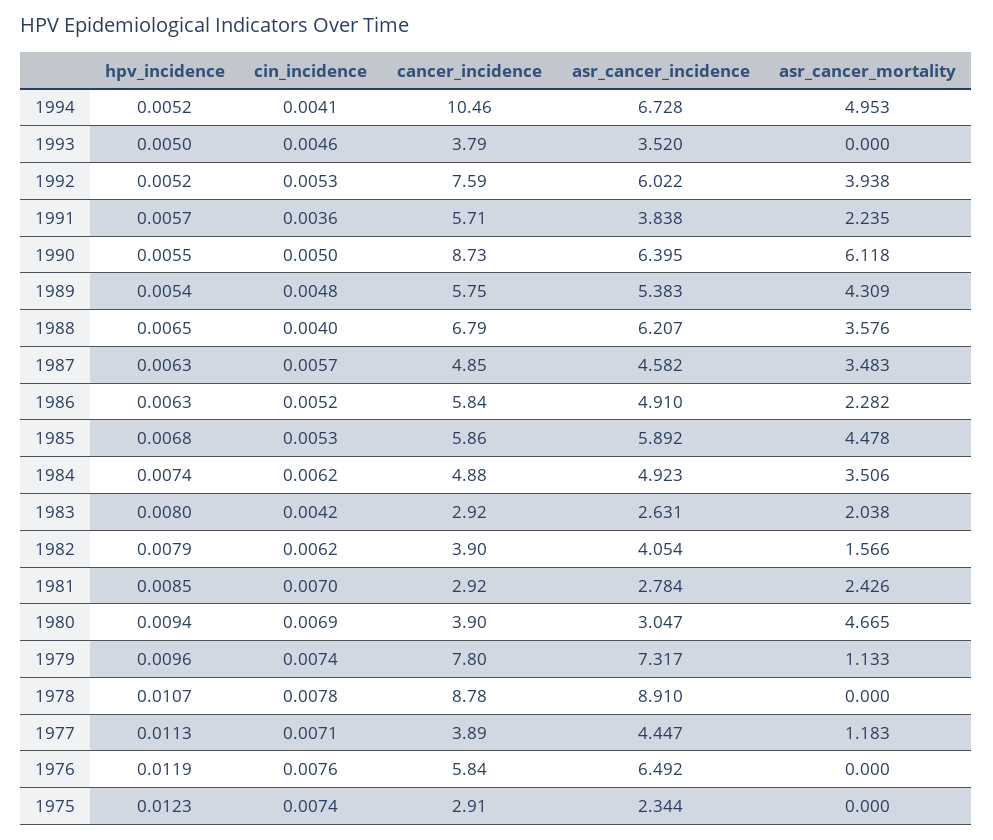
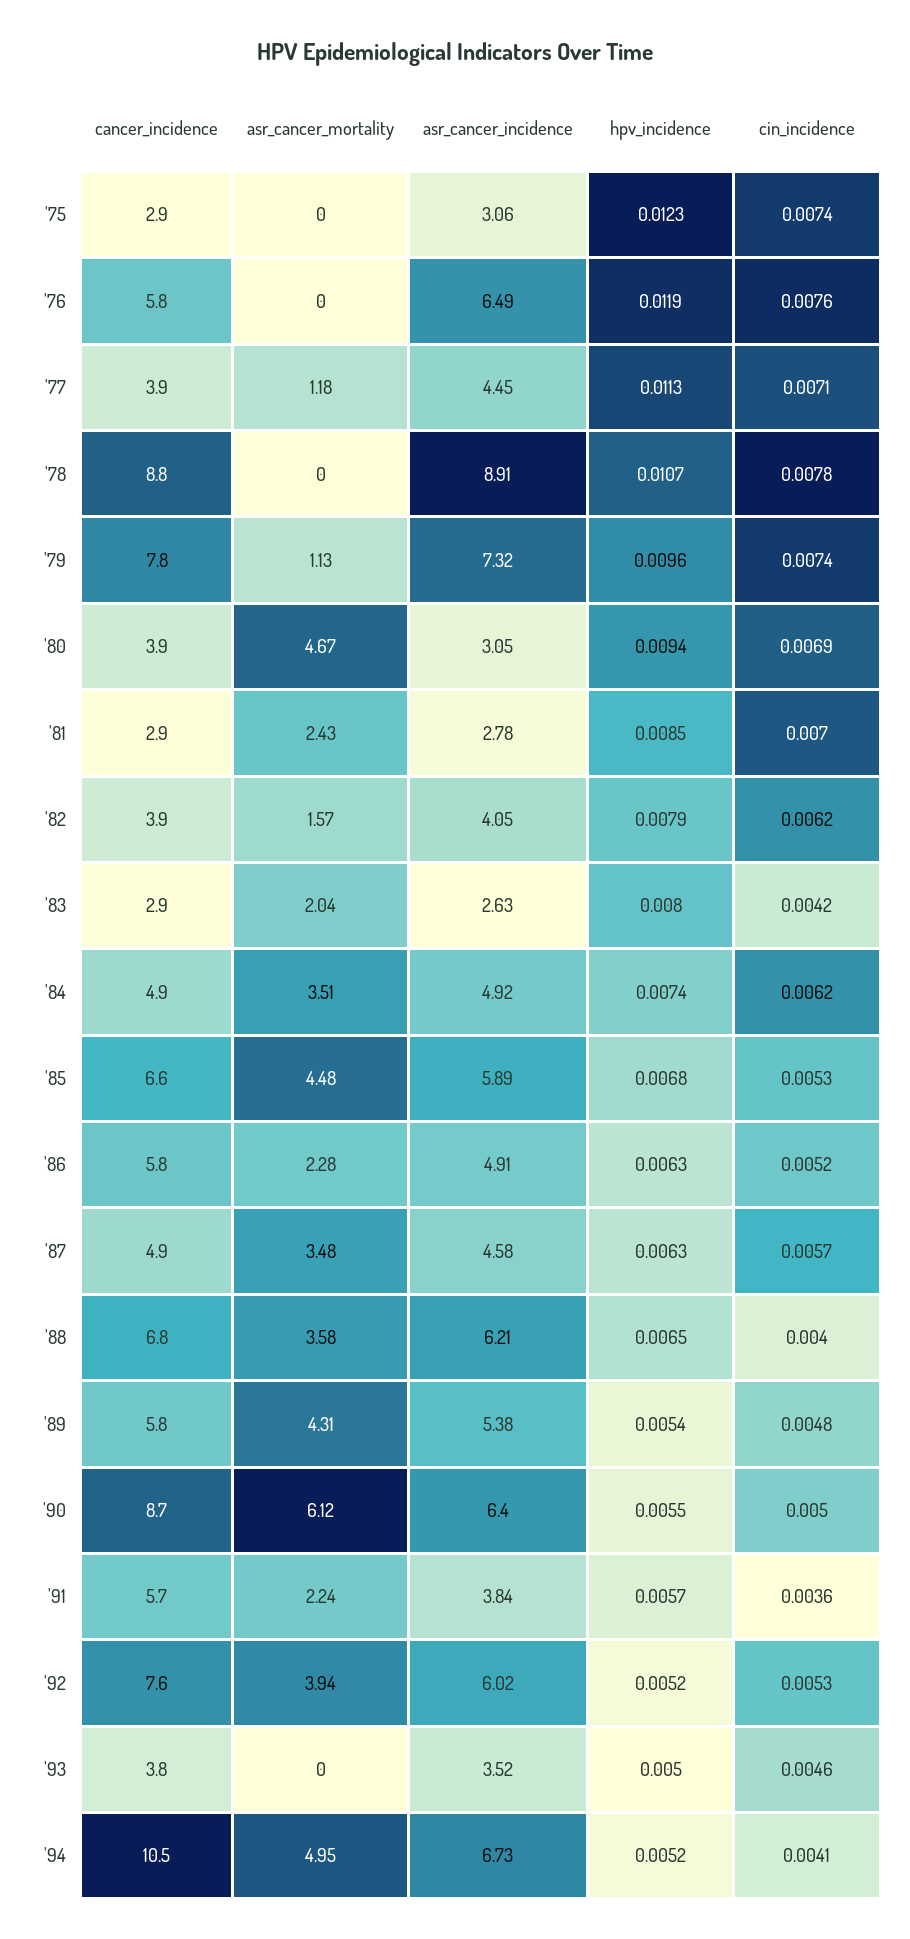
cancer_incidence, 1985: 5.86 -> 6.6
asr_cancer_incidence, 1975: 2.344 -> 3.06

